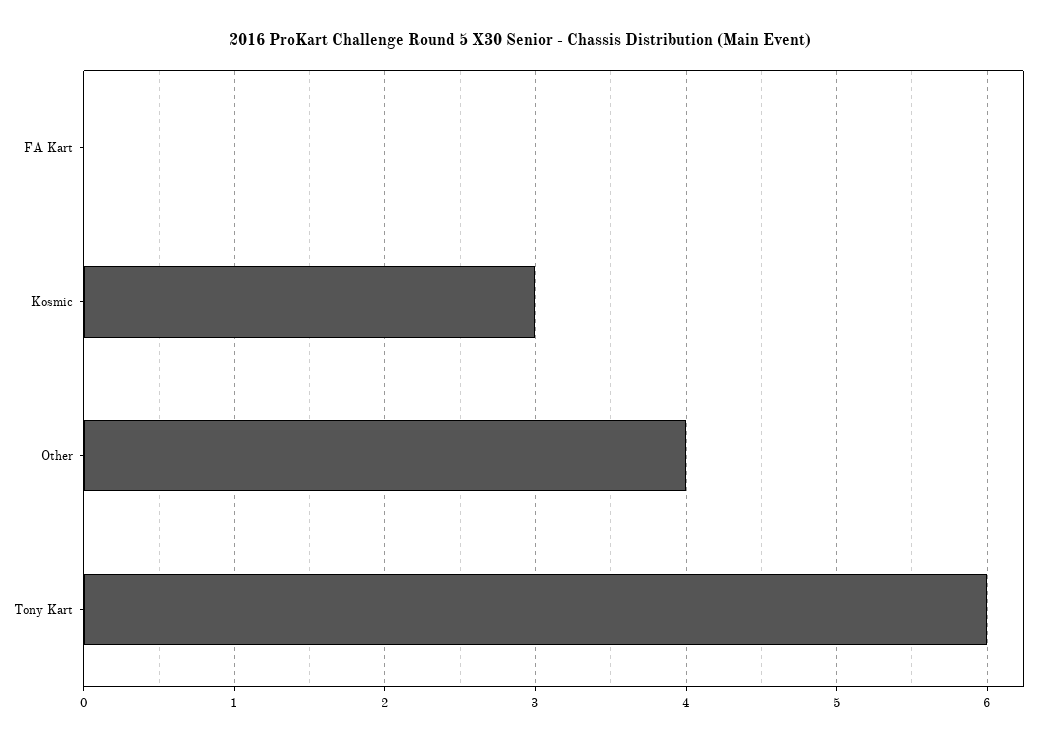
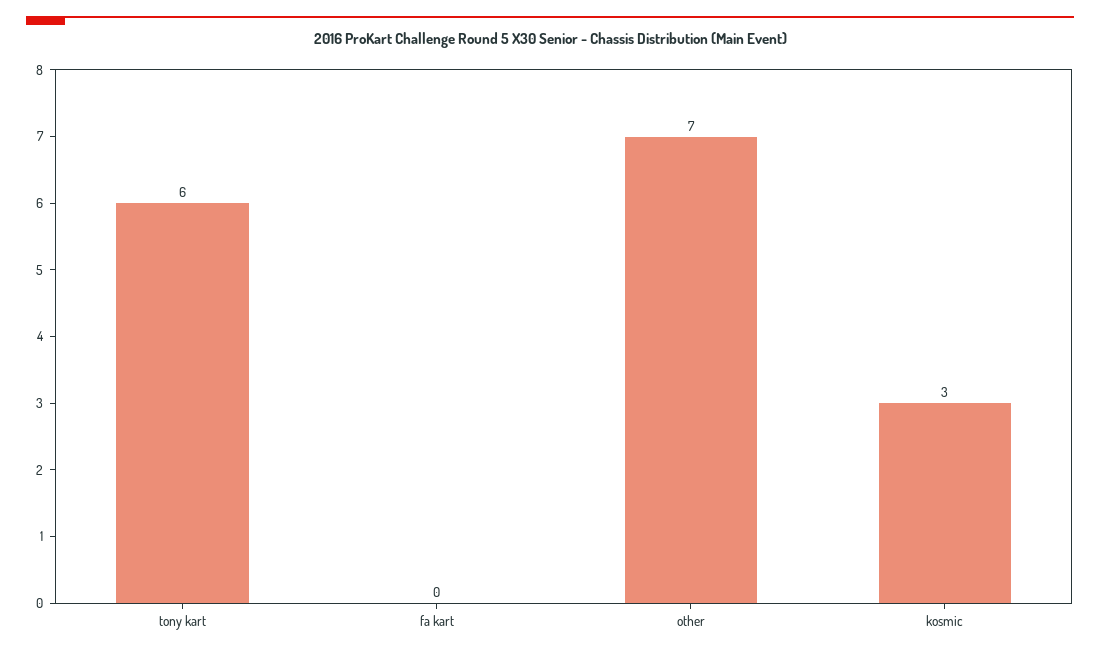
Other: 4 -> 7

